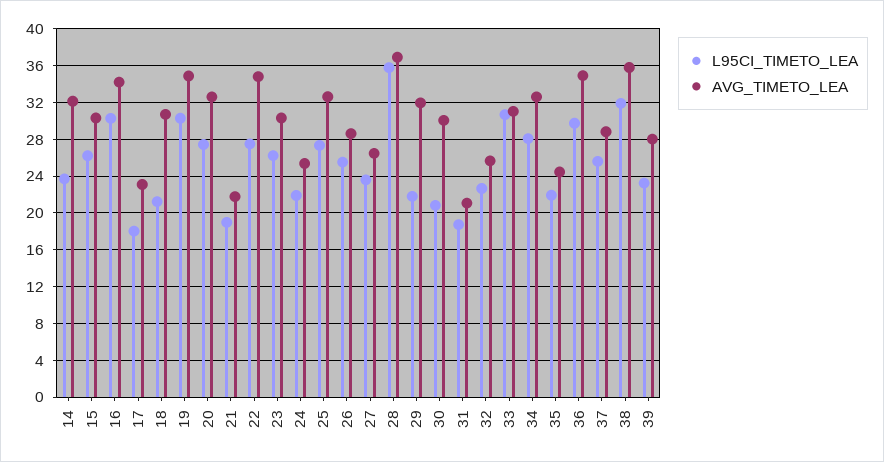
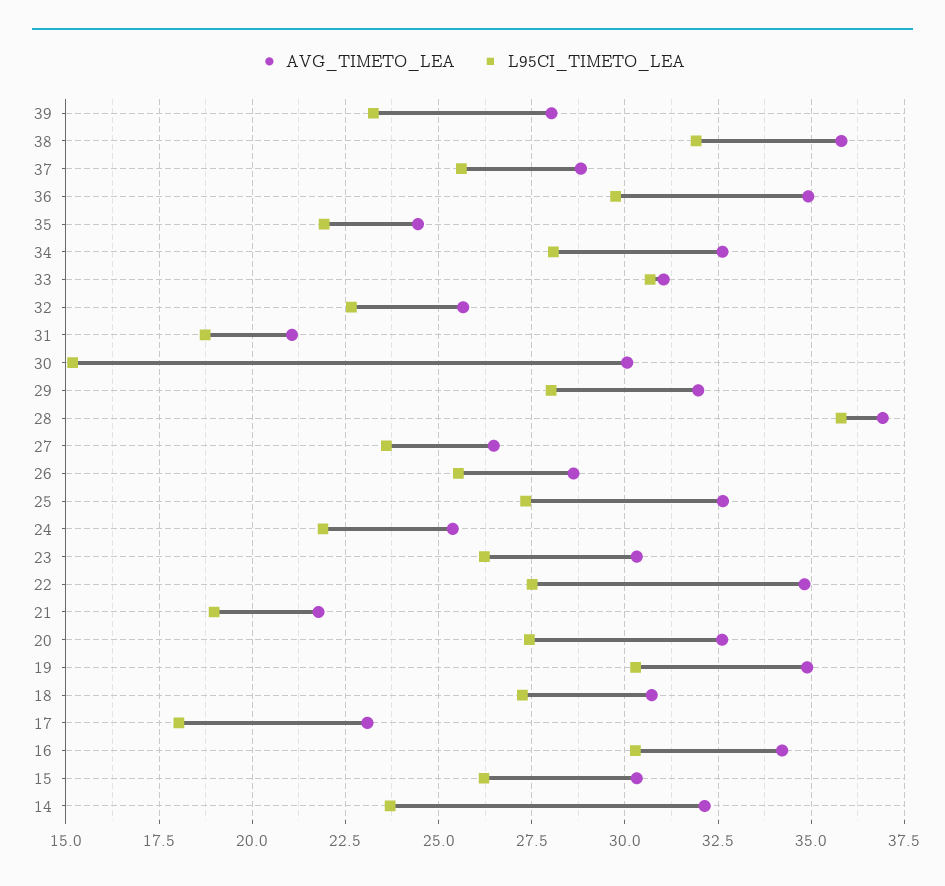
L95CI_TIMETO_LEA, 18: 21 -> 27.25
L95CI_TIMETO_LEA, 29: 22 -> 28
L95CI_TIMETO_LEA, 30: 21 -> 15.25

